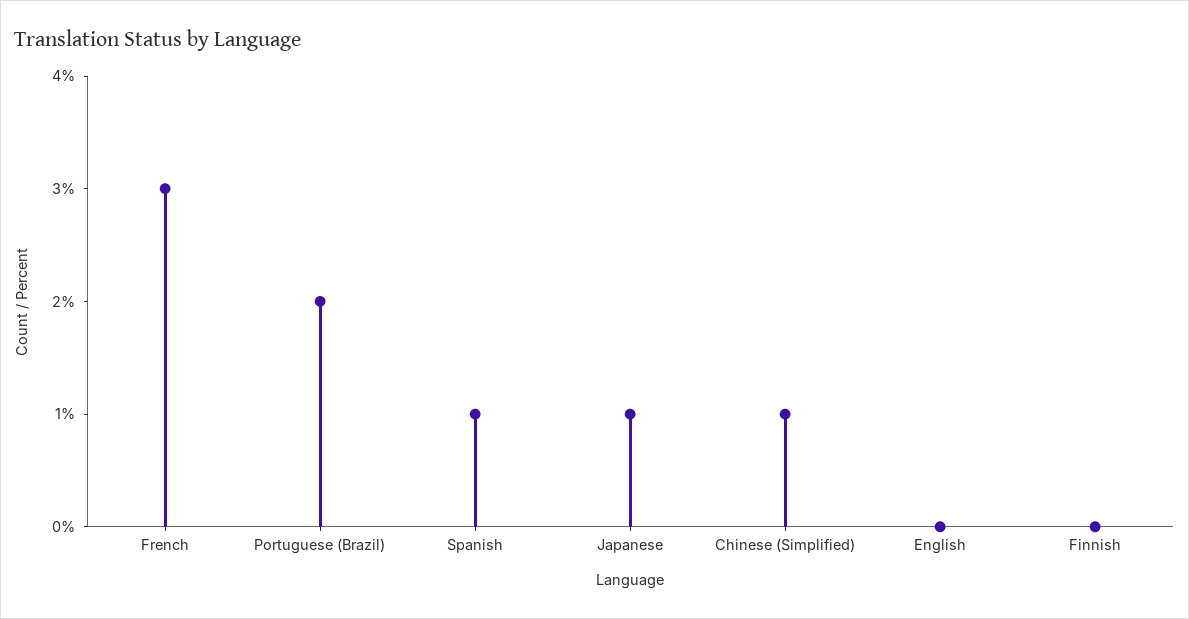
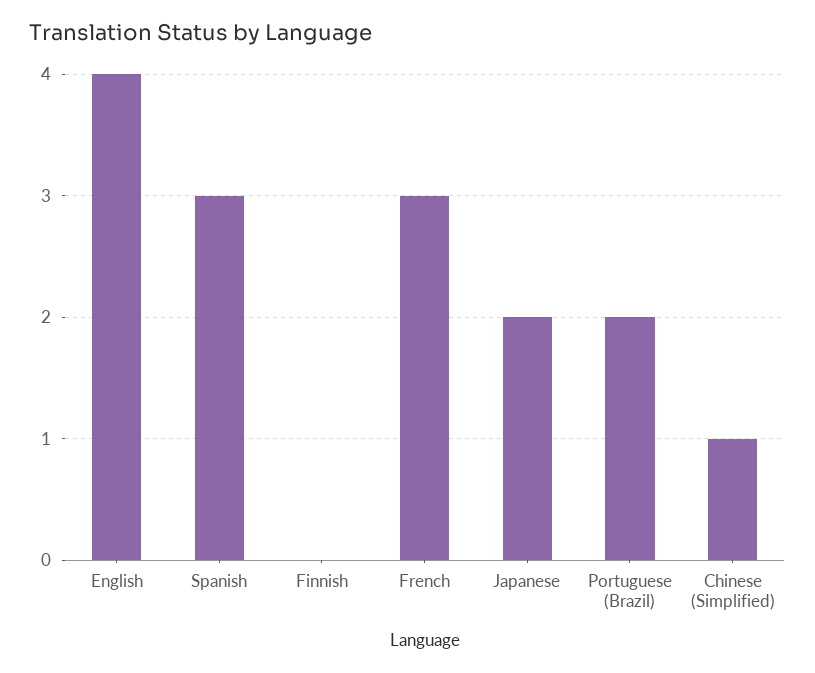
Spanish: 1 -> 3
Japanese: 1 -> 2
English: 0 -> 4

